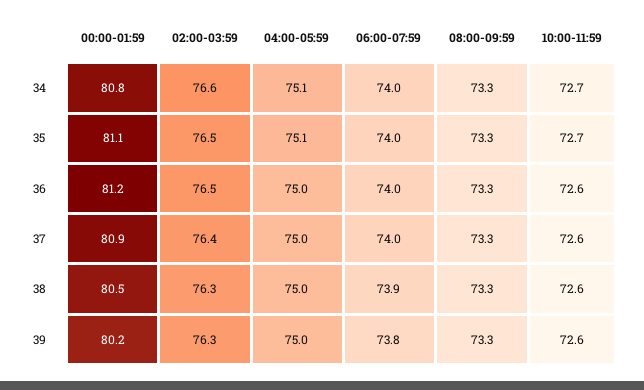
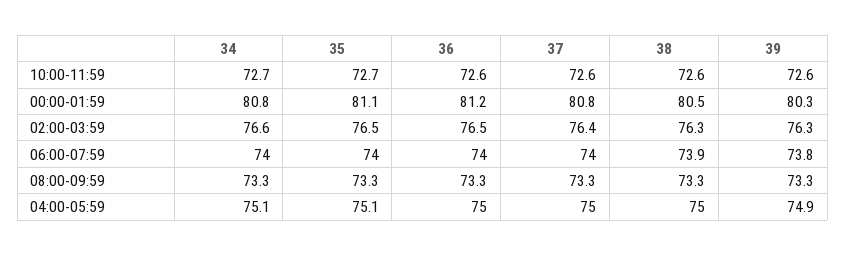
00:00-01:59, 37: 80.9 -> 80.8
00:00-01:59, 39: 80.2 -> 80.3
04:00-05:59, 39: 75 -> 74.9

